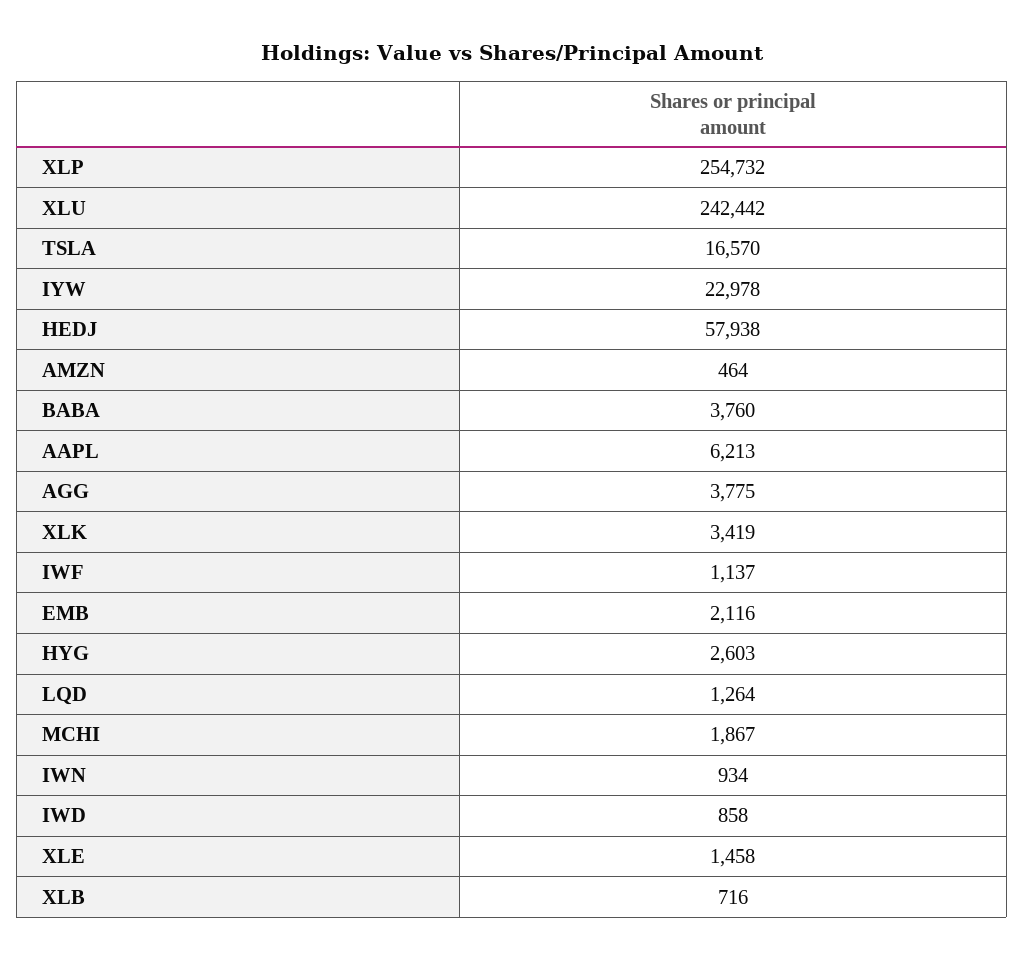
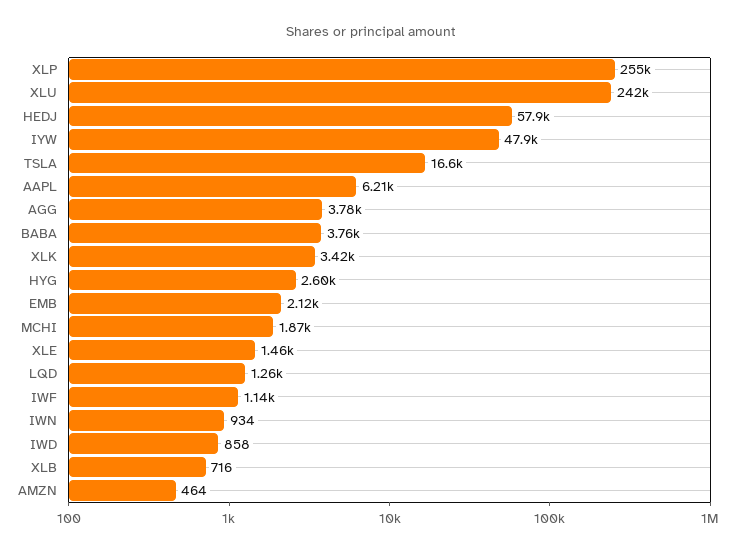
IYW: 22978 -> 47900

